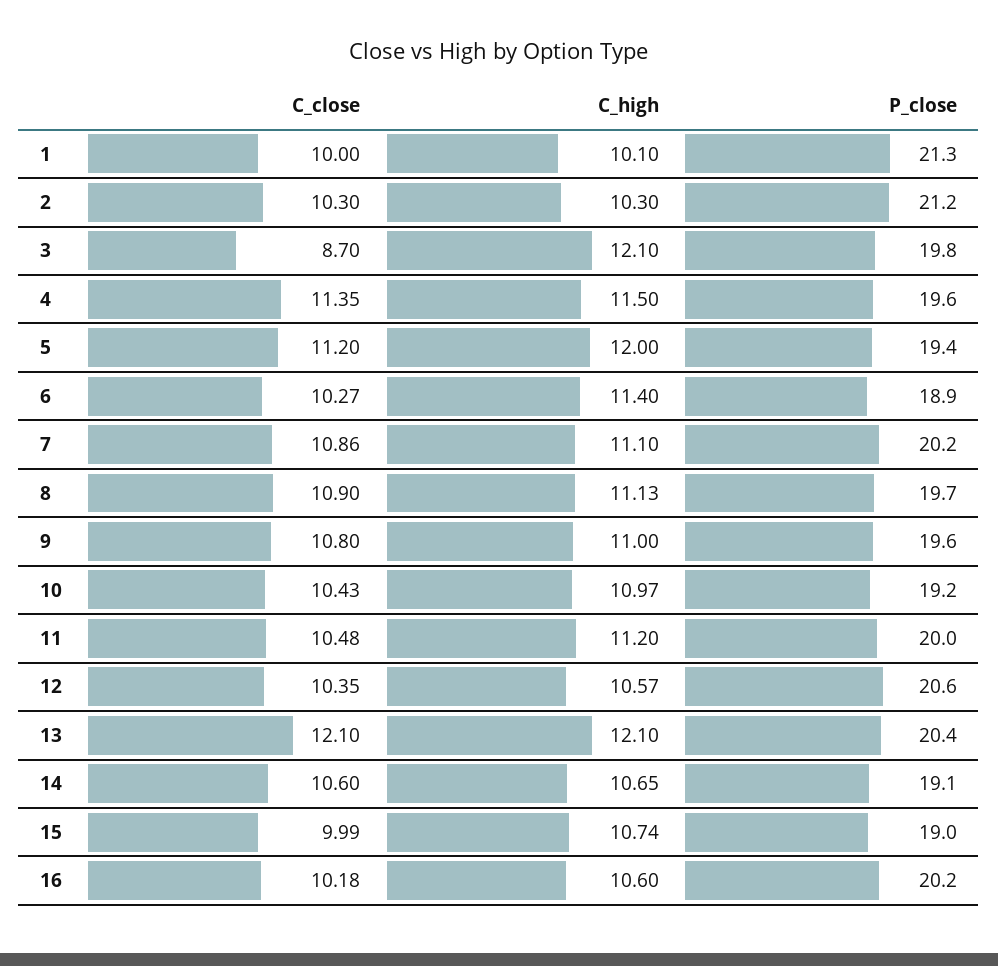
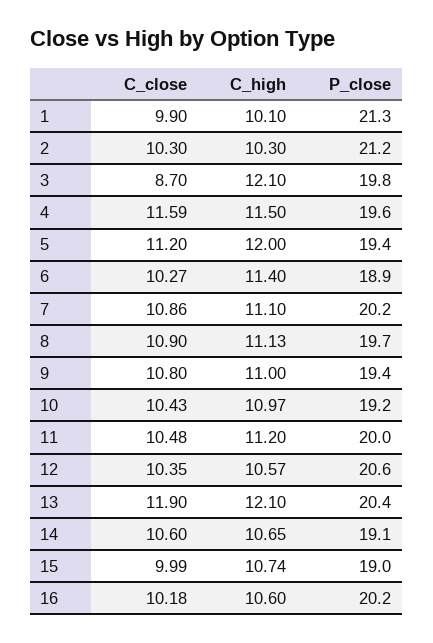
C_close, 1: 10 -> 9.9
C_close, 4: 11.35 -> 11.59
P_close, 9: 19.6 -> 19.4
C_close, 13: 12.1 -> 11.9

